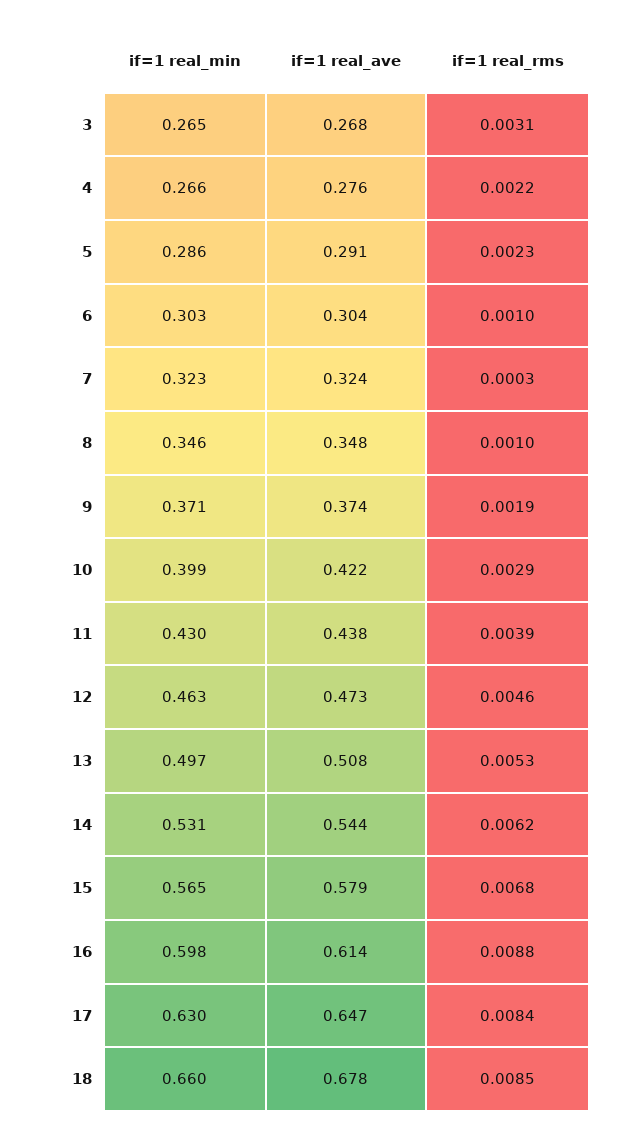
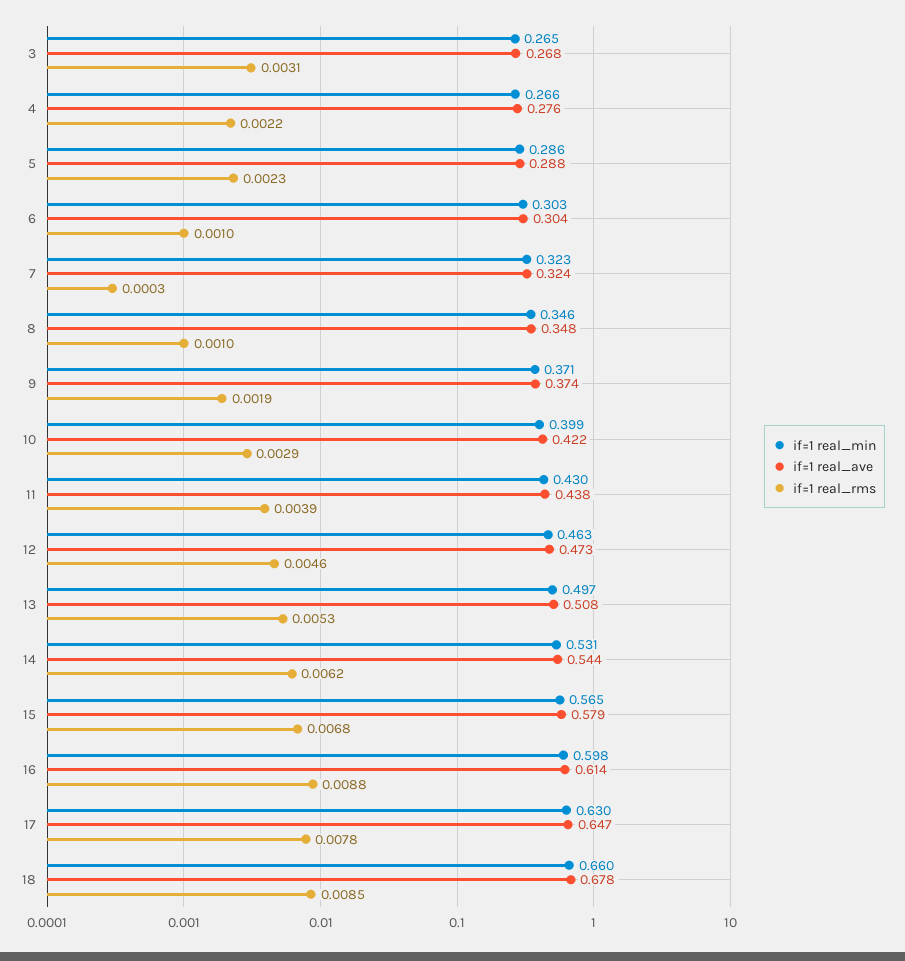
if=1 real_ave, 5: 0.291 -> 0.288
if=1 real_rms, 17: 0.0084 -> 0.0078

